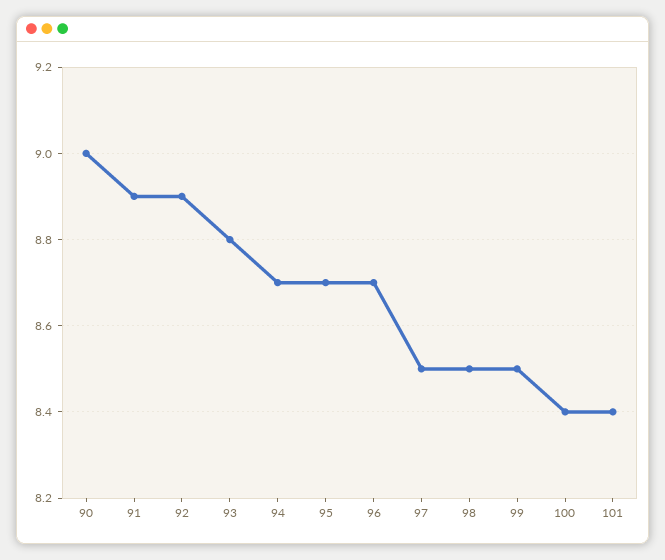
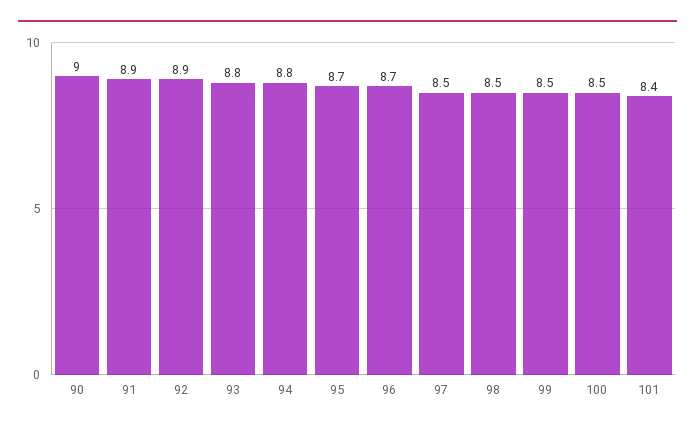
94: 8.7 -> 8.8
100: 8.4 -> 8.5

